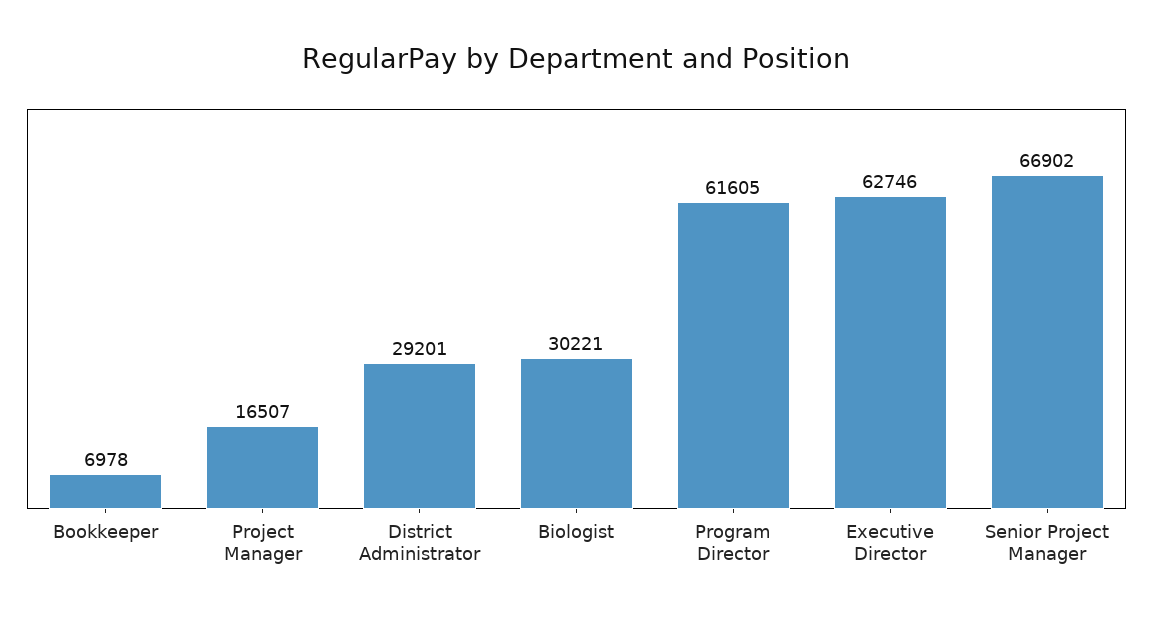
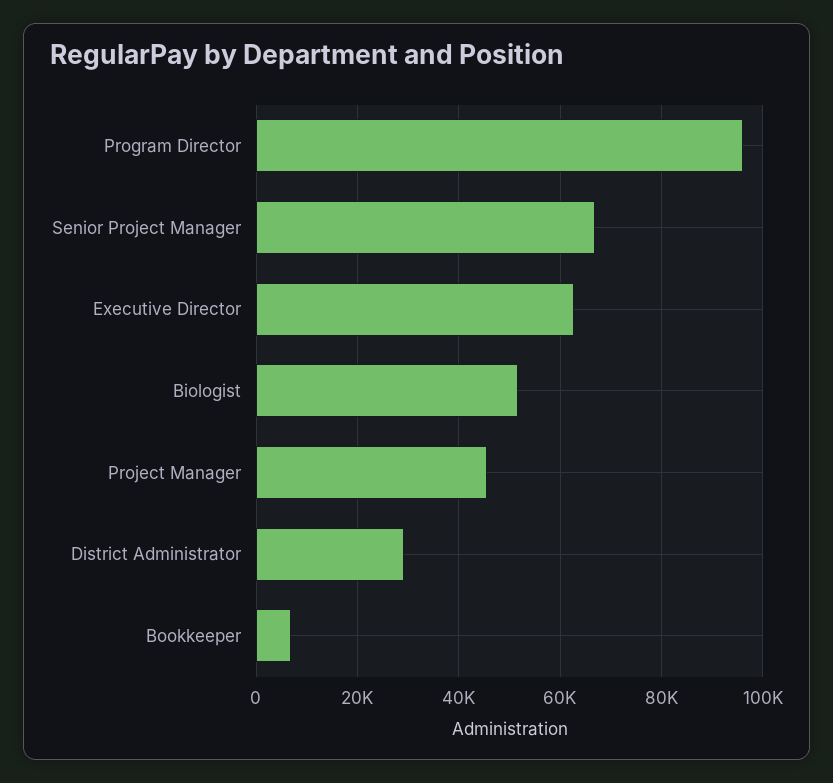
Project Manager: 16507 -> 46000
Biologist: 30221 -> 52000
Program Director: 61605 -> 96000

